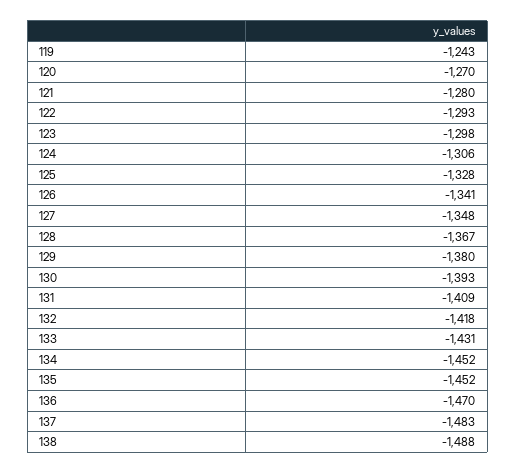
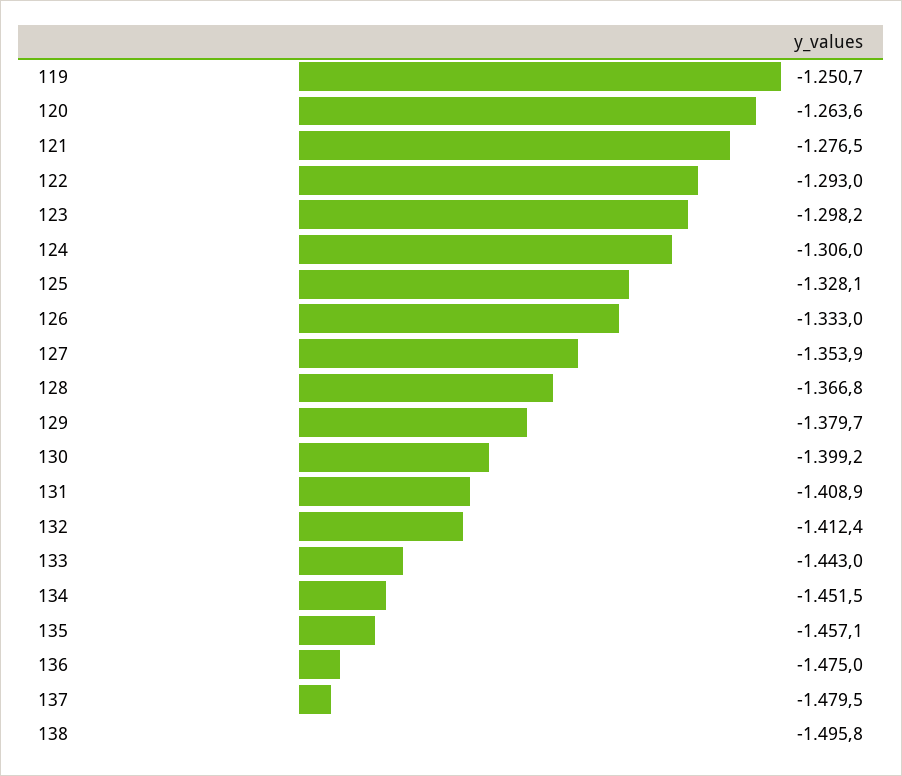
119: -1243 -> -1250.7
120: -1270 -> -1263.6
121: -1280 -> -1276.5
126: -1341 -> -1333
127: -1348 -> -1353.9
130: -1393 -> -1399.2
132: -1418 -> -1412.4
133: -1431 -> -1443
135: -1452 -> -1457.1
136: -1470 -> -1475
137: -1483 -> -1479.5
138: -1488 -> -1495.8

